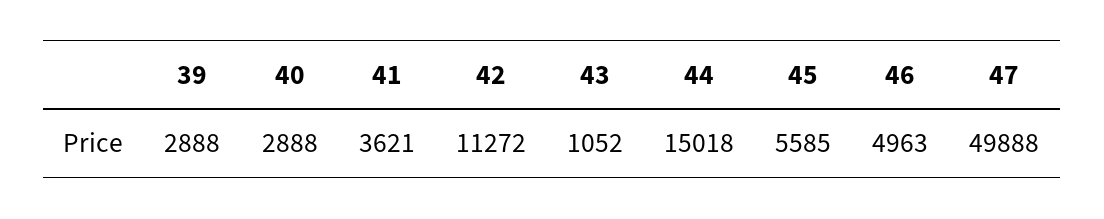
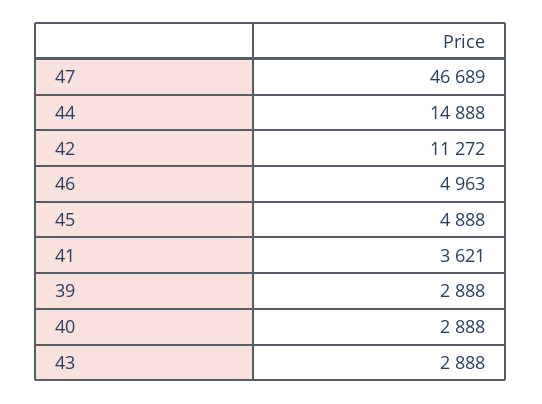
43: 1052 -> 2888
44: 15018 -> 14888
45: 5585 -> 4888
47: 49888 -> 46689

